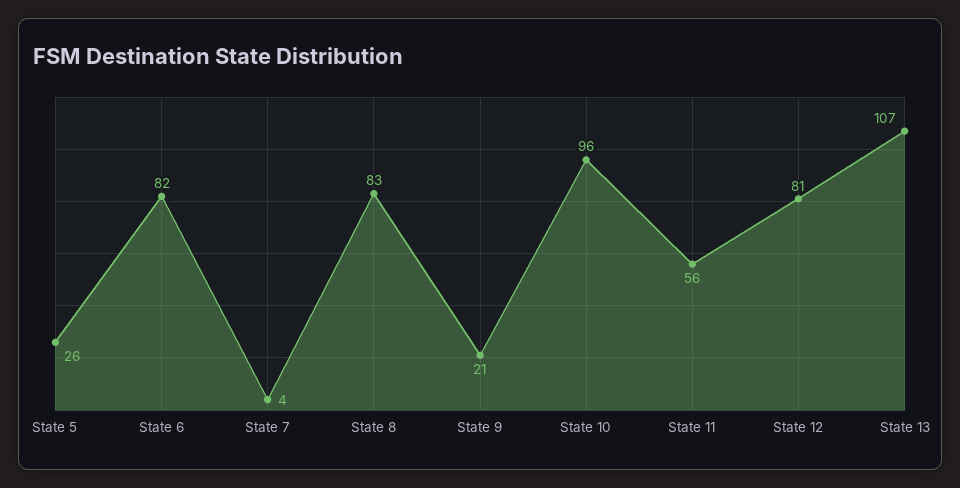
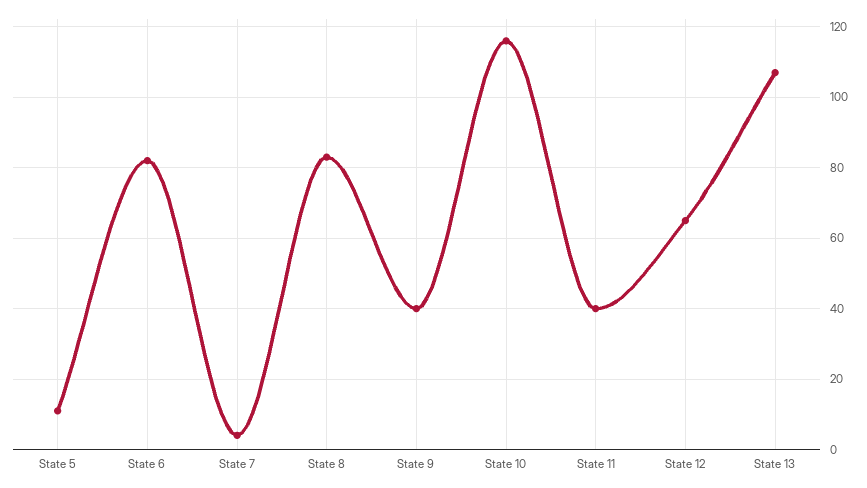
State 5: 26 -> 10
State 9: 21 -> 40
State 10: 96 -> 115
State 11: 56 -> 40
State 12: 81 -> 65

